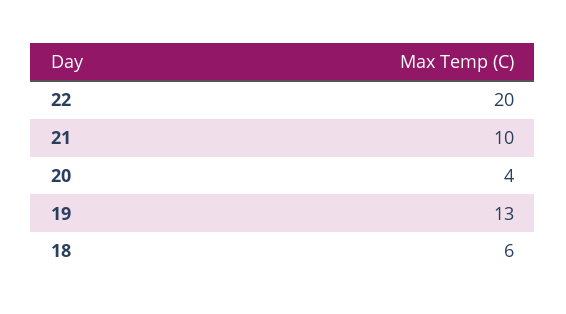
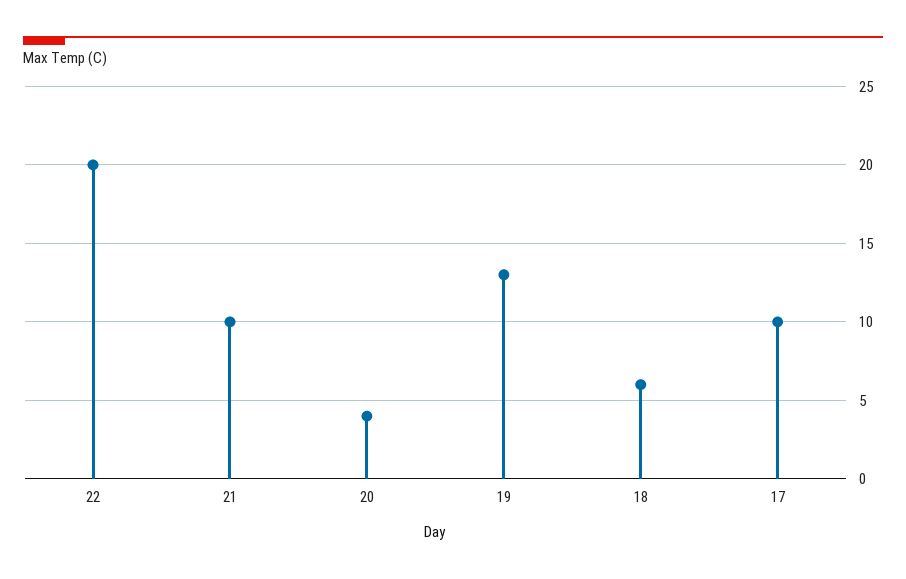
17: none -> 10

